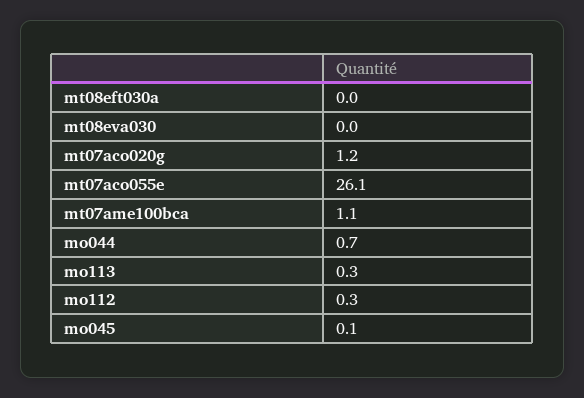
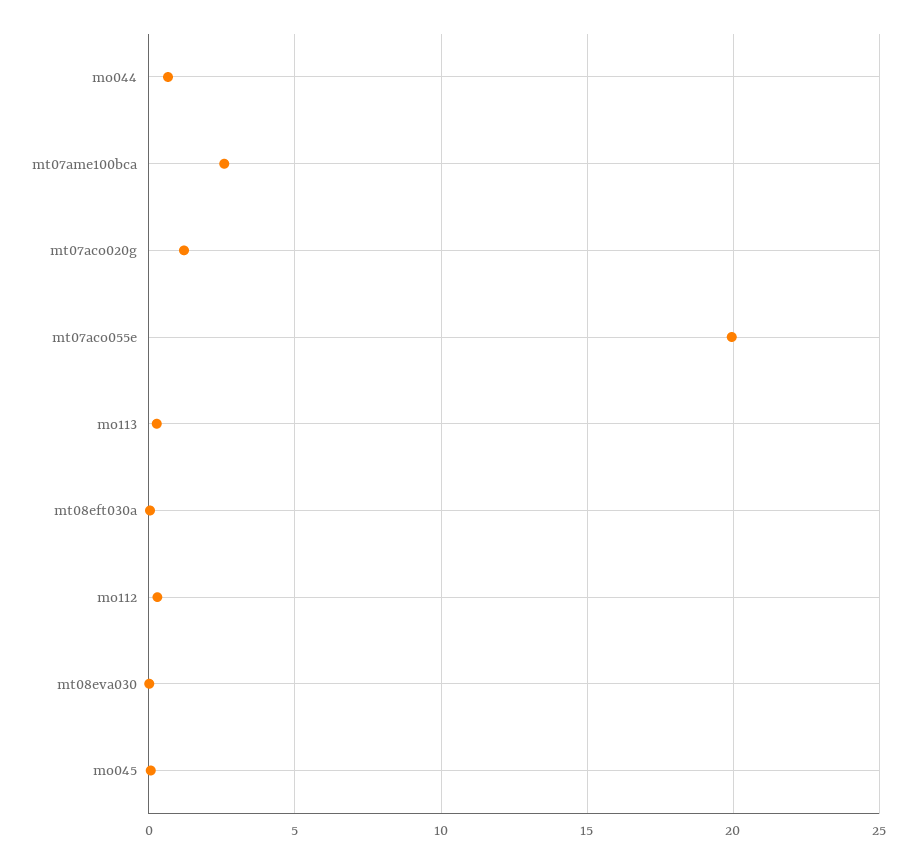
mt07aco055e: 26.1 -> 20
mt07ame100bca: 1.1 -> 2.5

